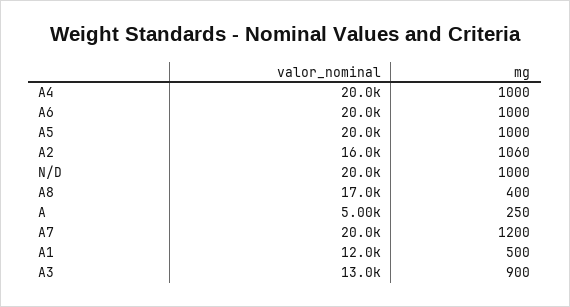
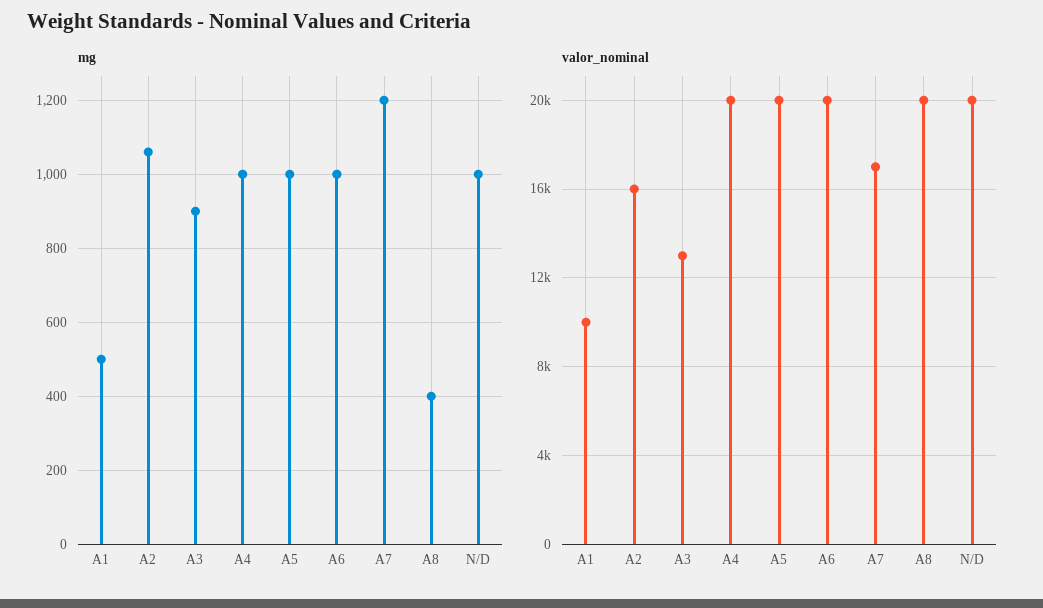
valor_nominal, A8: 17000 -> 20000
valor_nominal, A: 5000 -> none
mg, A: 250 -> none
valor_nominal, A7: 20000 -> 17000
valor_nominal, A1: 12000 -> 10000

